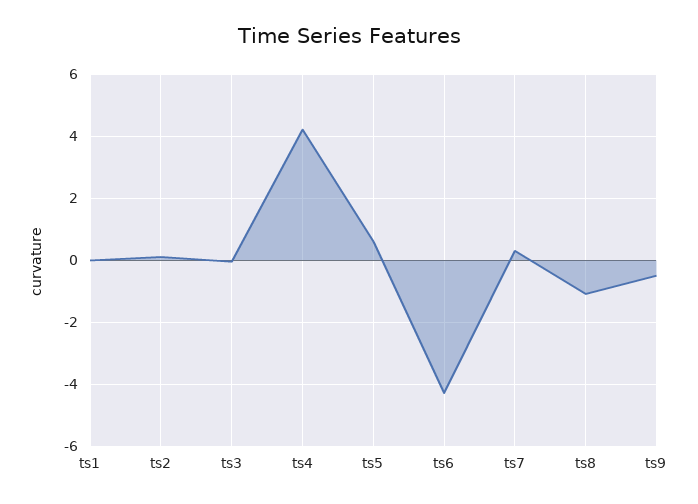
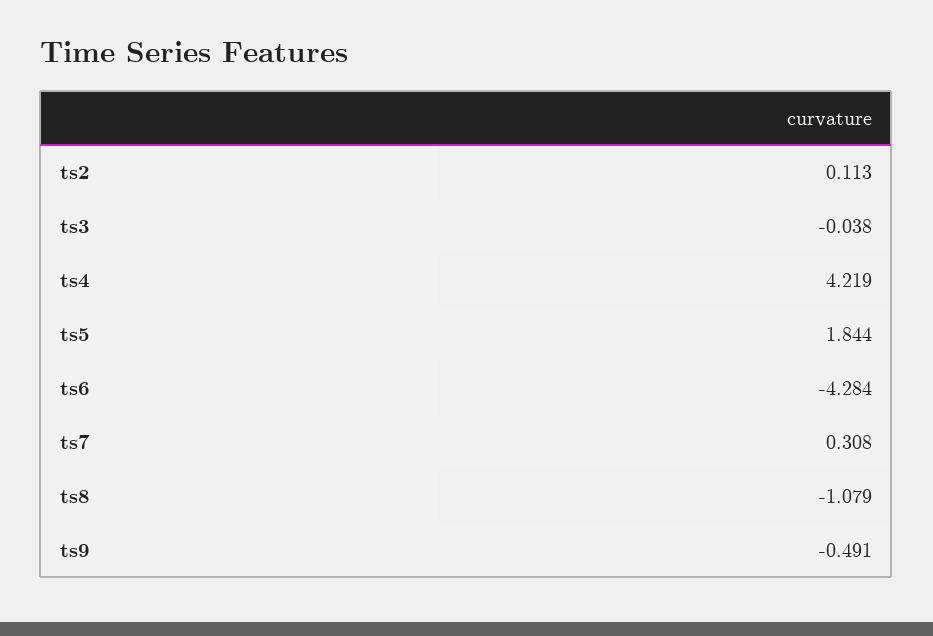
ts1: 0 -> none
ts5: 0.6 -> 1.844

